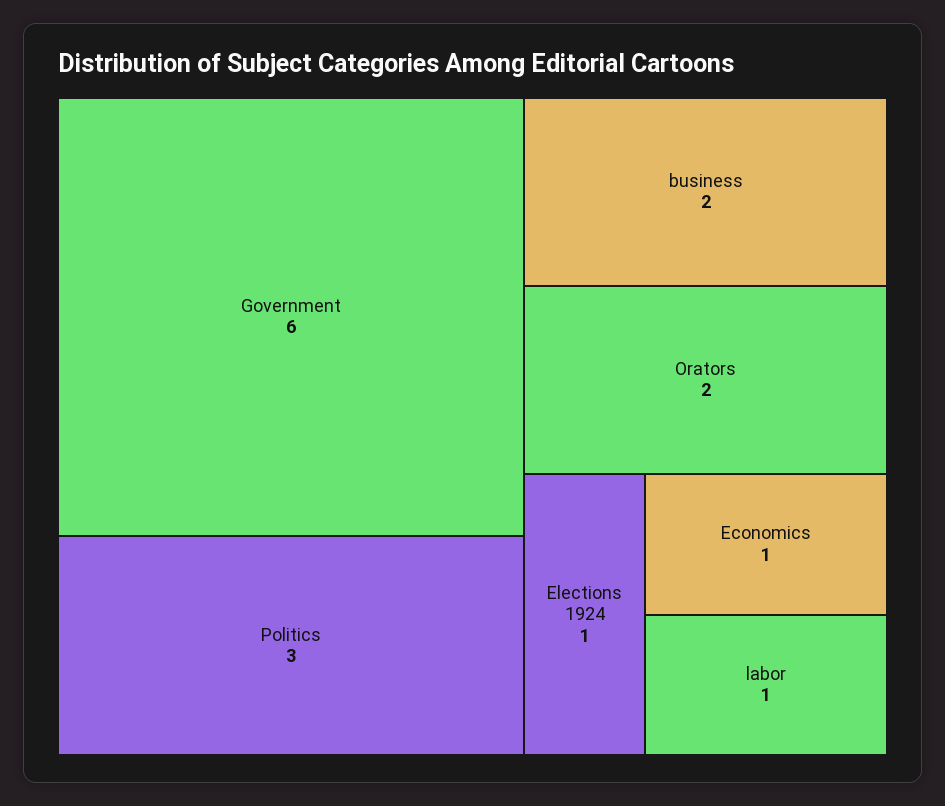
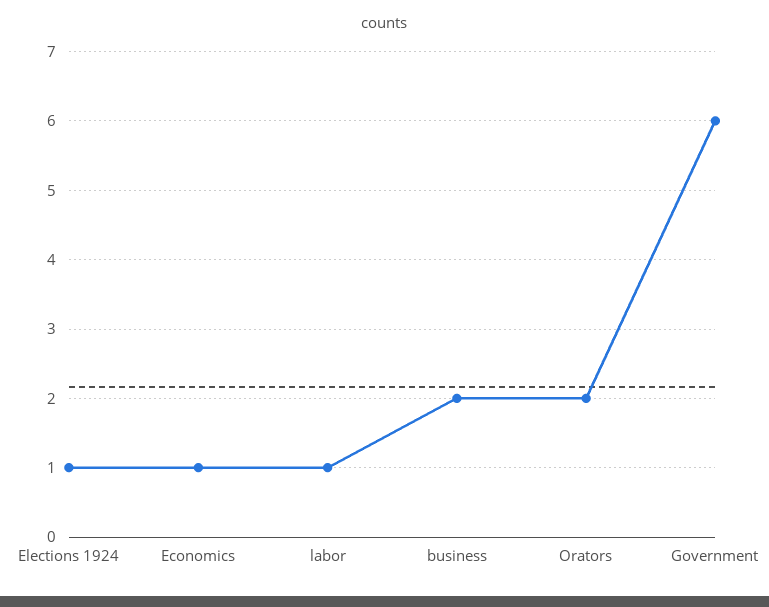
Politics: 3 -> none

